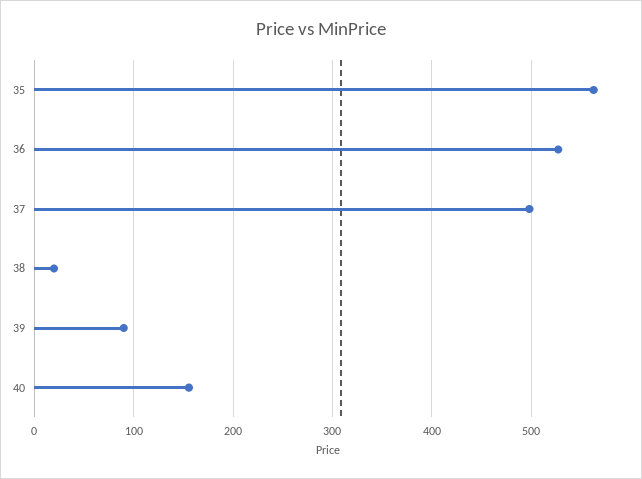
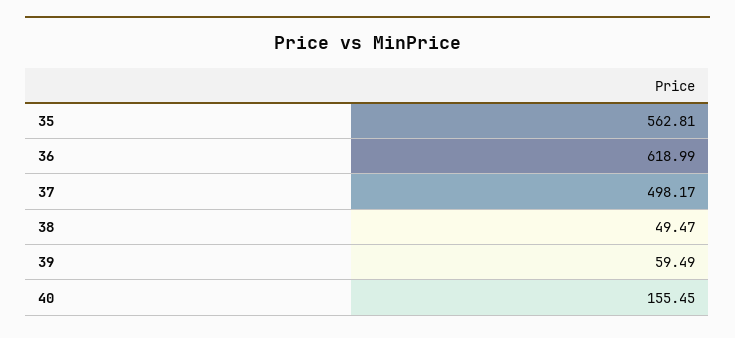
36: 530 -> 618.99
38: 20 -> 49.47
39: 90 -> 59.49

